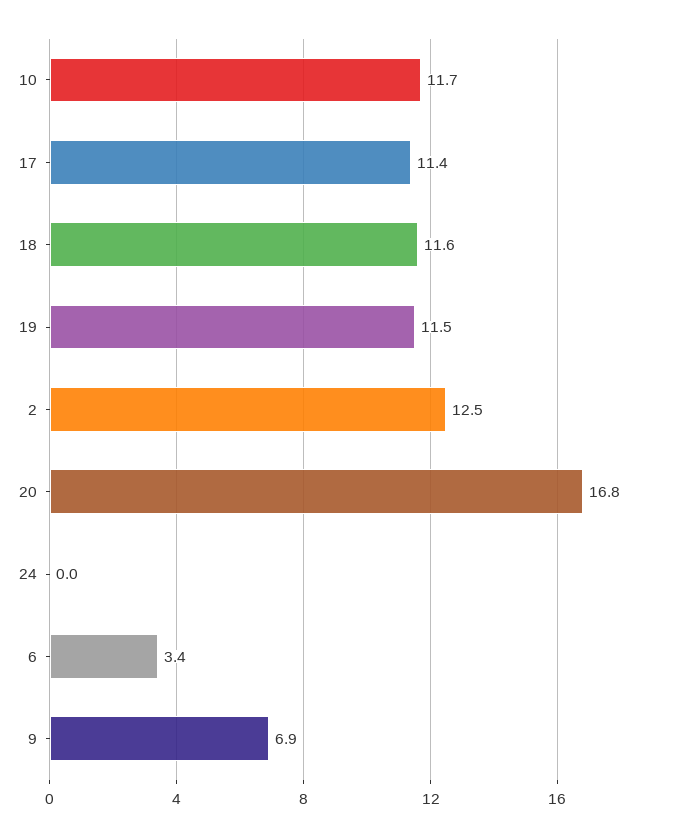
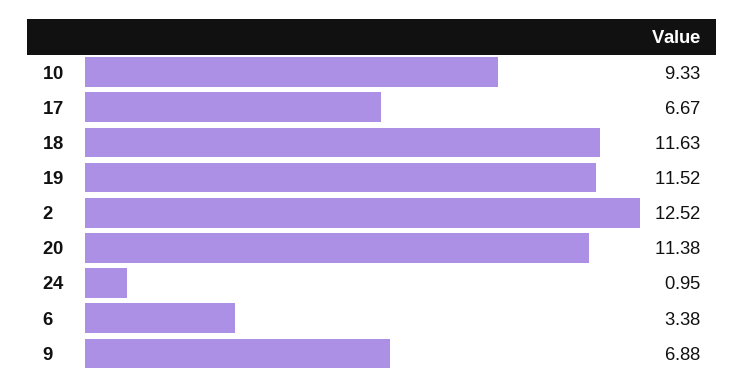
10: 11.7 -> 9.33
17: 11.4 -> 6.67
20: 16.8 -> 11.38
24: 0 -> 0.95

